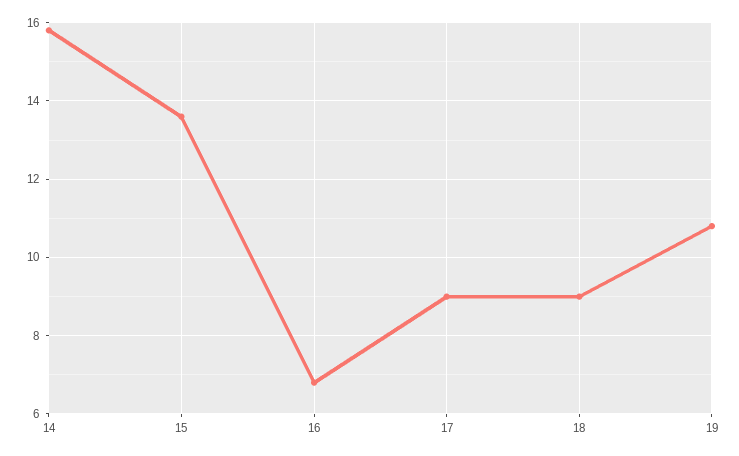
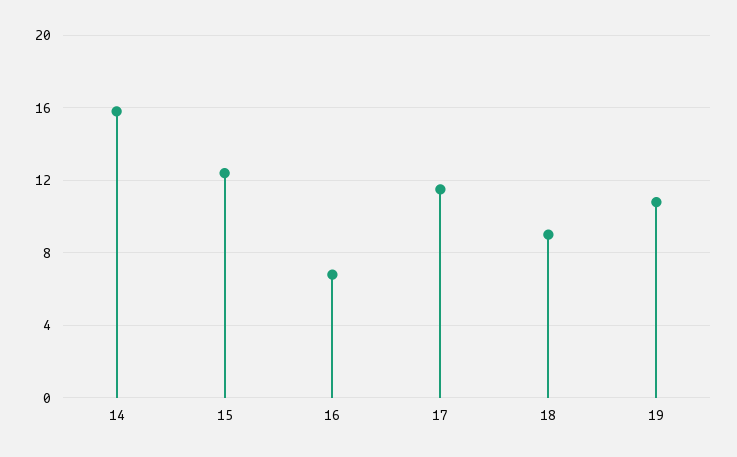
15: 13.5 -> 12.5
17: 9 -> 11.5

